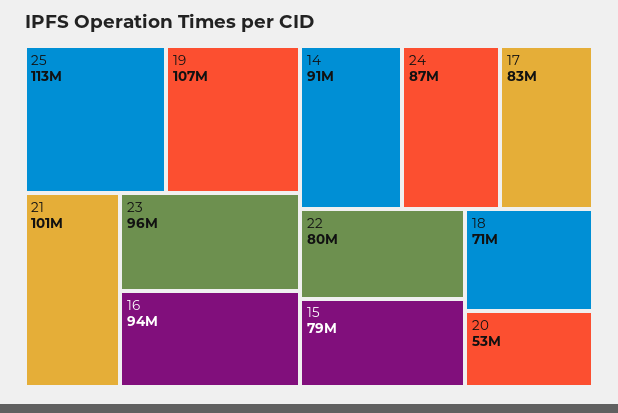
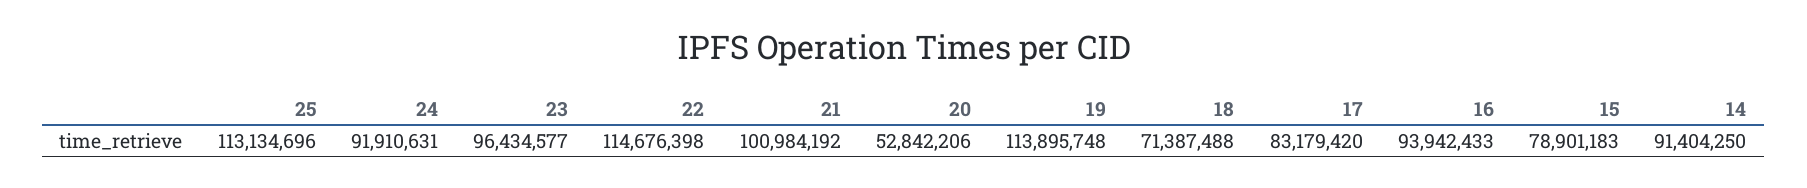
19: 107000000 -> 113895748
24: 87000000 -> 91910631
22: 80000000 -> 114676398

